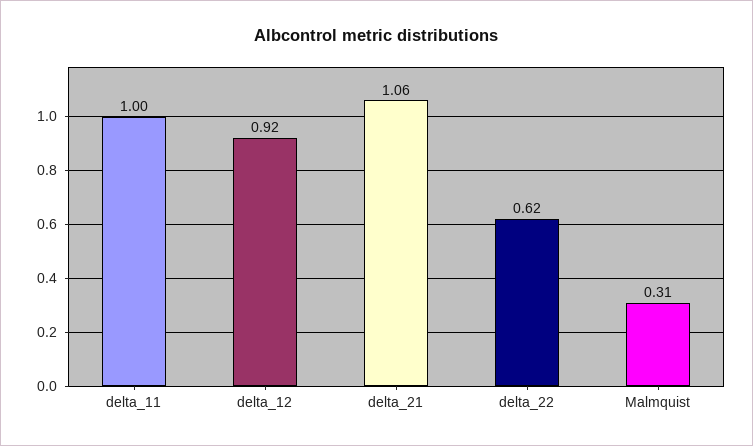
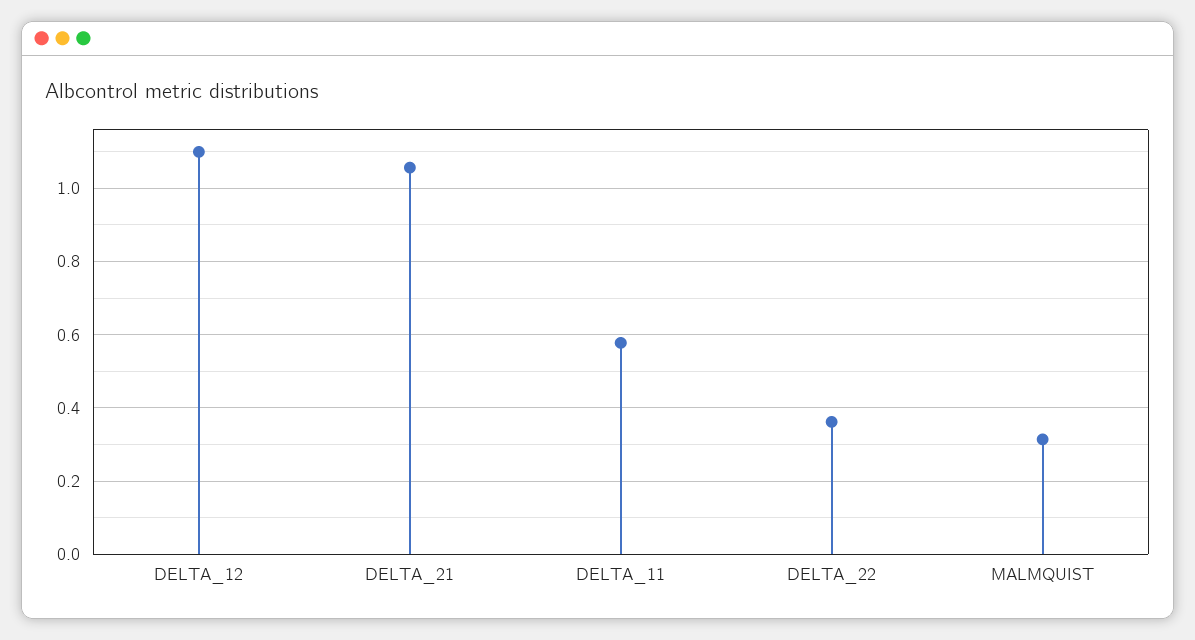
delta_11: 1 -> 0.58
delta_12: 0.92 -> 1.1
delta_22: 0.62 -> 0.36

